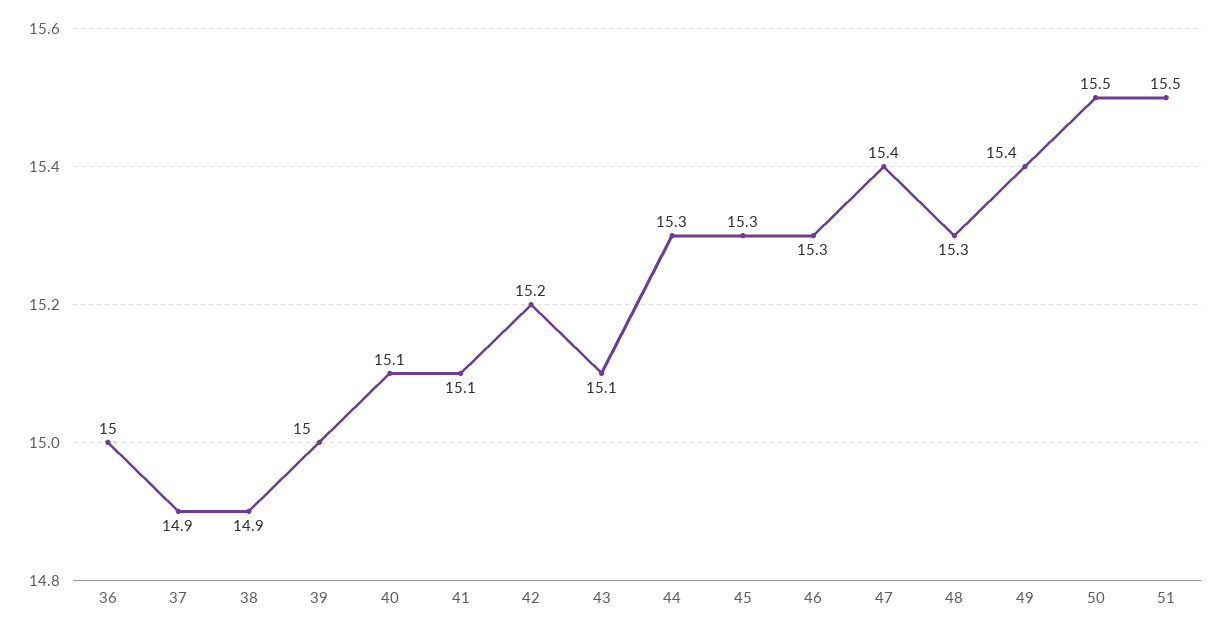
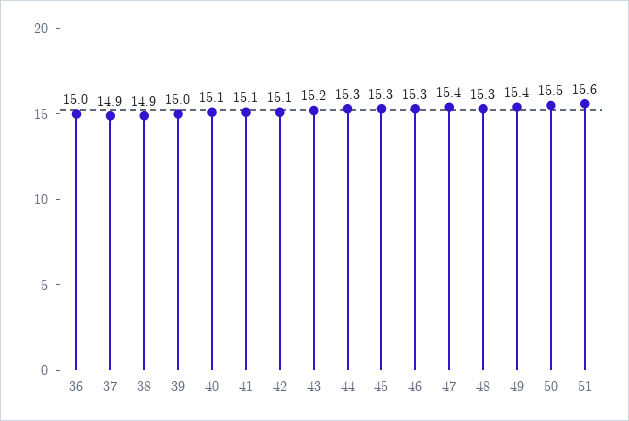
42: 15.2 -> 15.1
43: 15.1 -> 15.2
51: 15.5 -> 15.6

